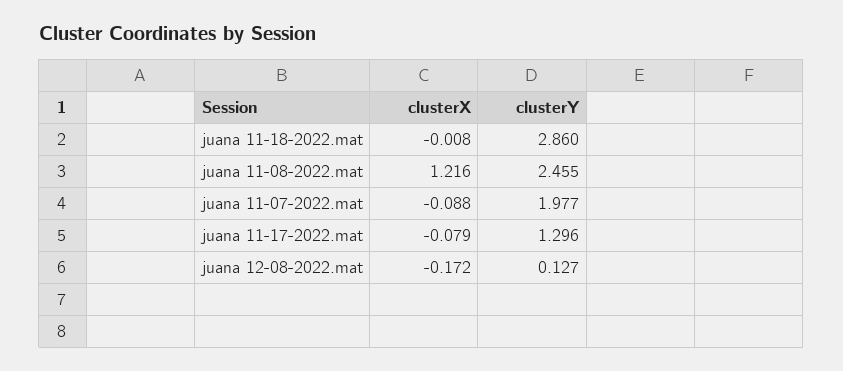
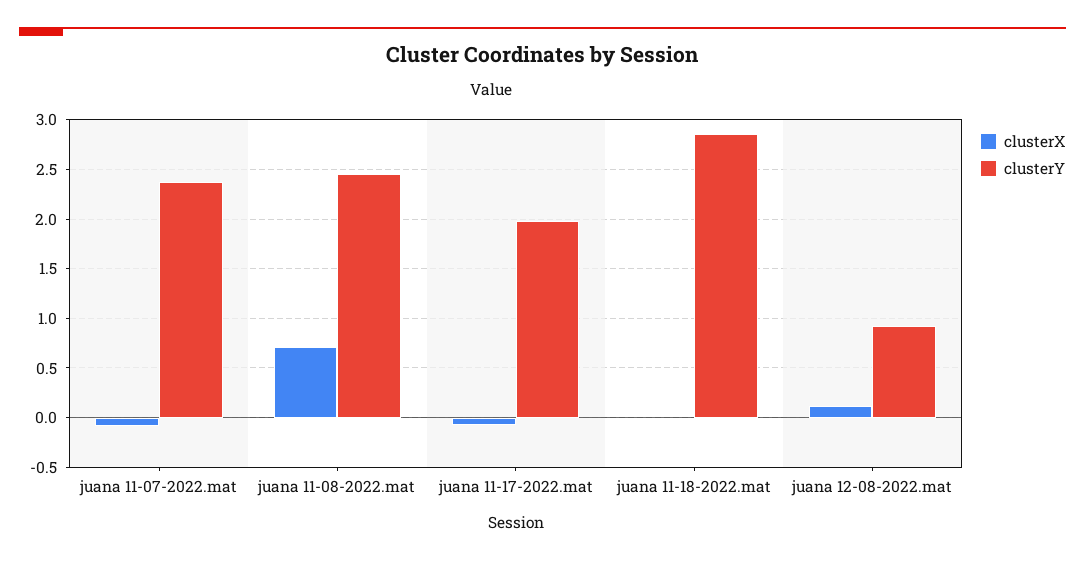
clusterX, juana 11-08-2022.mat: 1.216 -> 0.7
clusterY, juana 11-07-2022.mat: 1.977 -> 2.4
clusterY, juana 11-17-2022.mat: 1.296 -> 2
clusterX, juana 12-08-2022.mat: -0.172 -> 0.1
clusterY, juana 12-08-2022.mat: 0.127 -> 0.9

